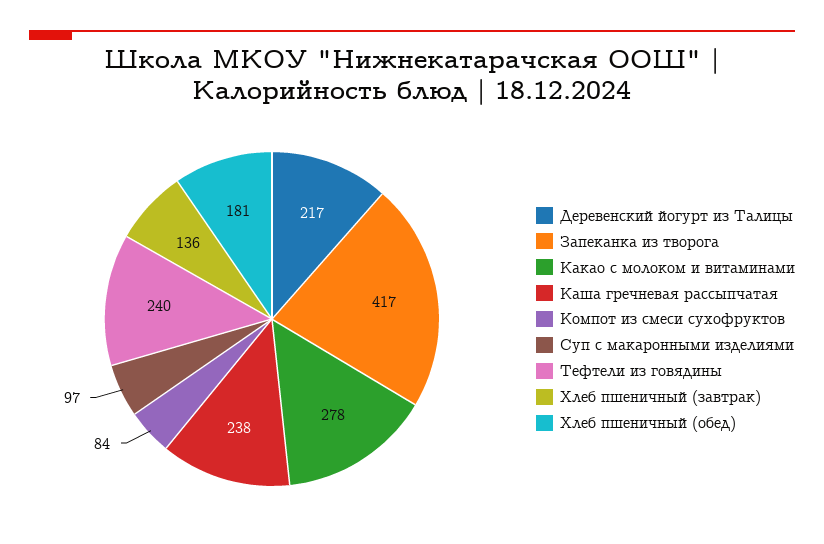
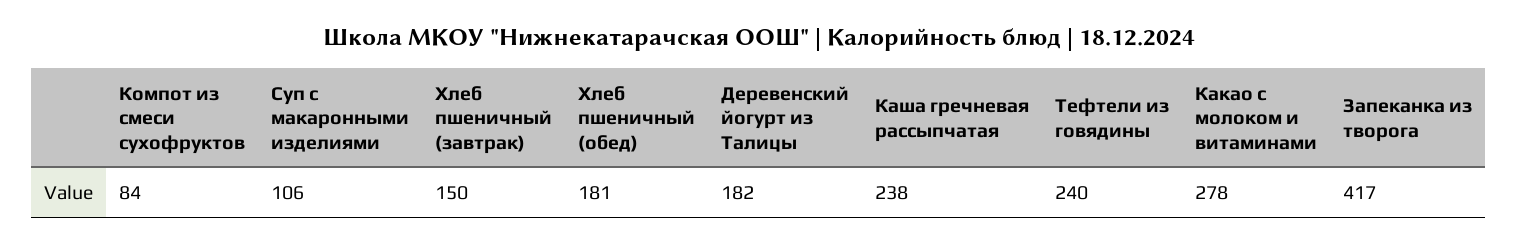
Деревенский йогурт из Талицы: 217 -> 182
Суп с макаронными изделиями: 97 -> 106
Хлеб пшеничный (завтрак): 136 -> 150

